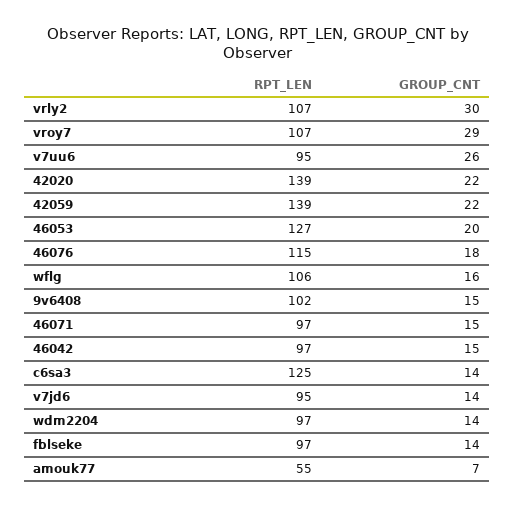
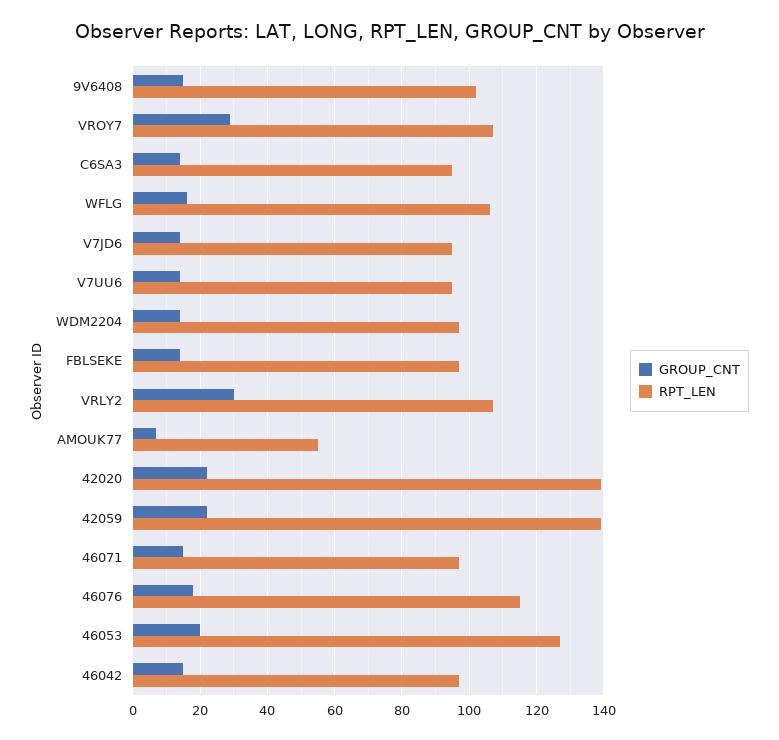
GROUP_CNT, v7uu6: 26 -> 15
RPT_LEN, c6sa3: 125 -> 95

